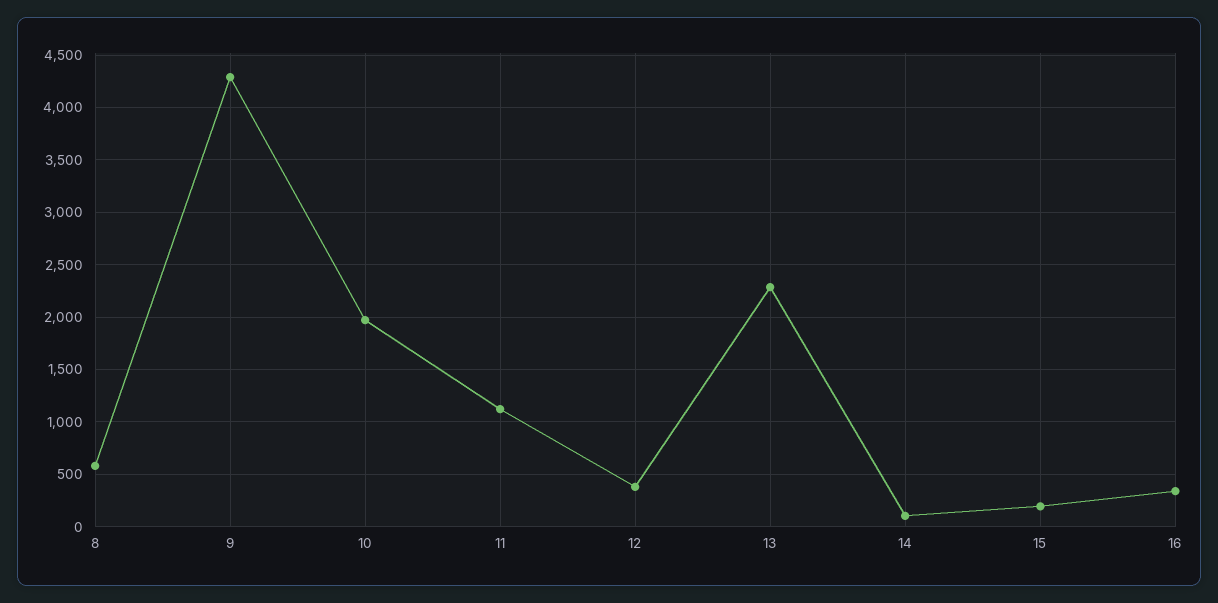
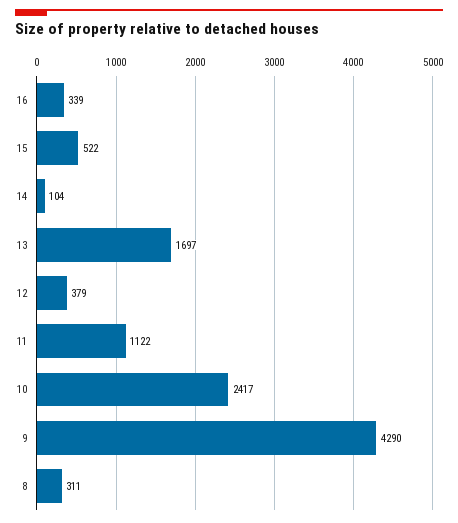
8: 600 -> 311
10: 2000 -> 2417
13: 2300 -> 1697
15: 200 -> 522

